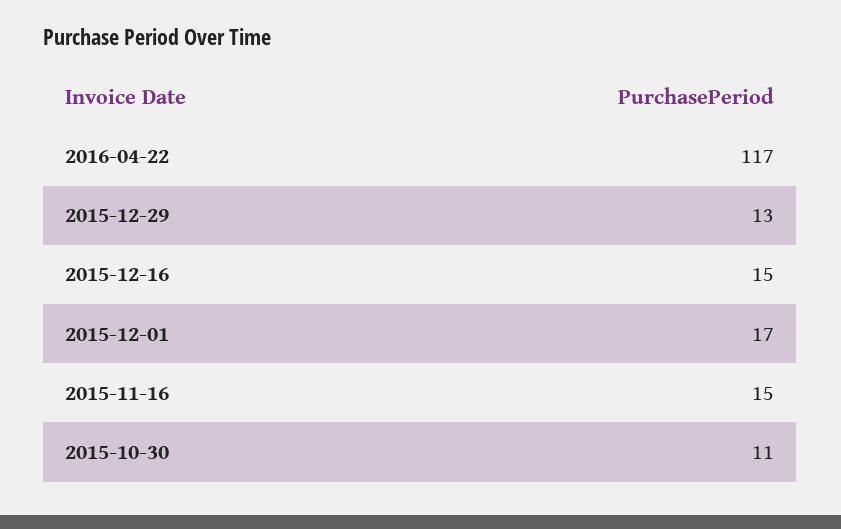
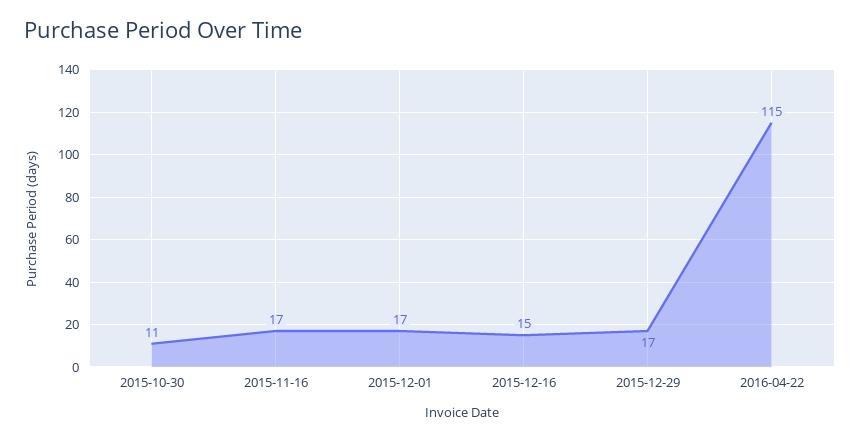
2016-04-22: 117 -> 115
2015-12-29: 13 -> 17
2015-11-16: 15 -> 17

